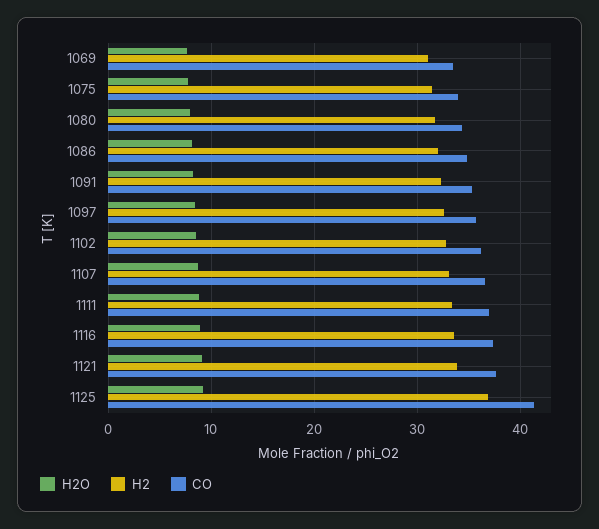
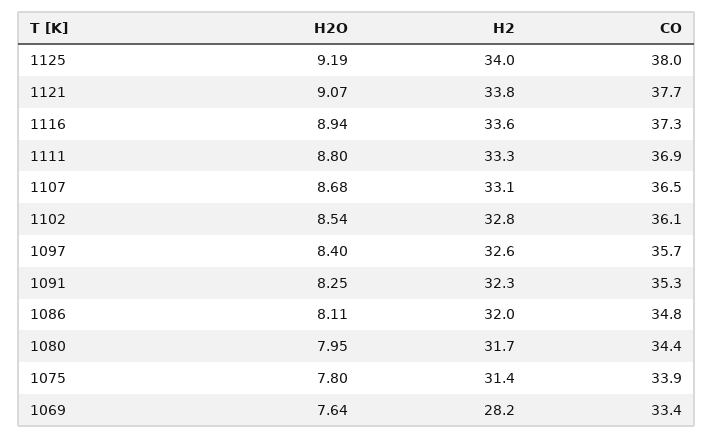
H2, 1069: 31 -> 28.2
H2, 1125: 37 -> 34
CO, 1125: 41 -> 38

